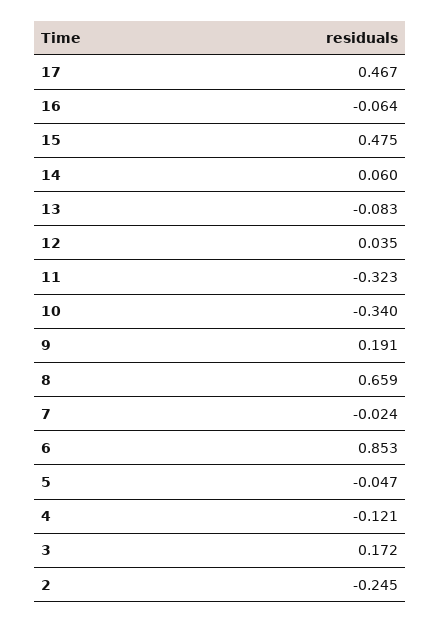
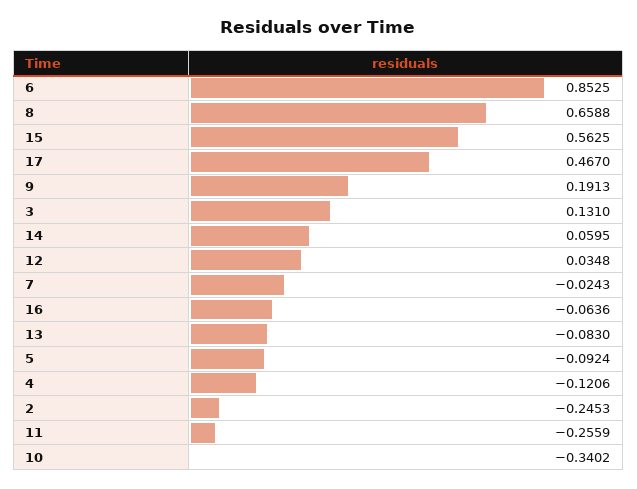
15: 0.475 -> 0.5625
11: -0.323 -> -0.2559
5: -0.047 -> -0.0924
3: 0.172 -> 0.131

